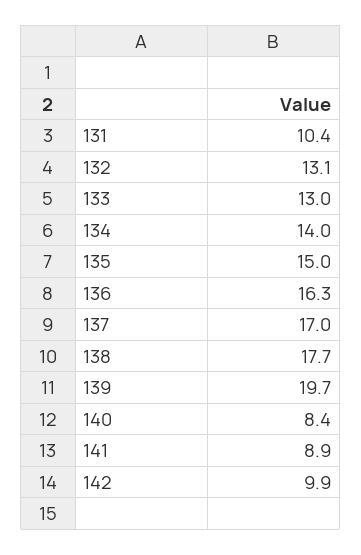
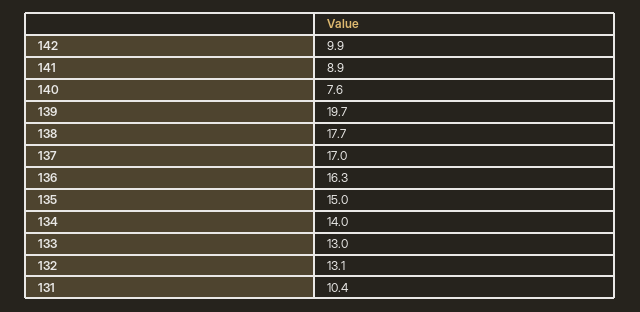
140: 8.4 -> 7.6

